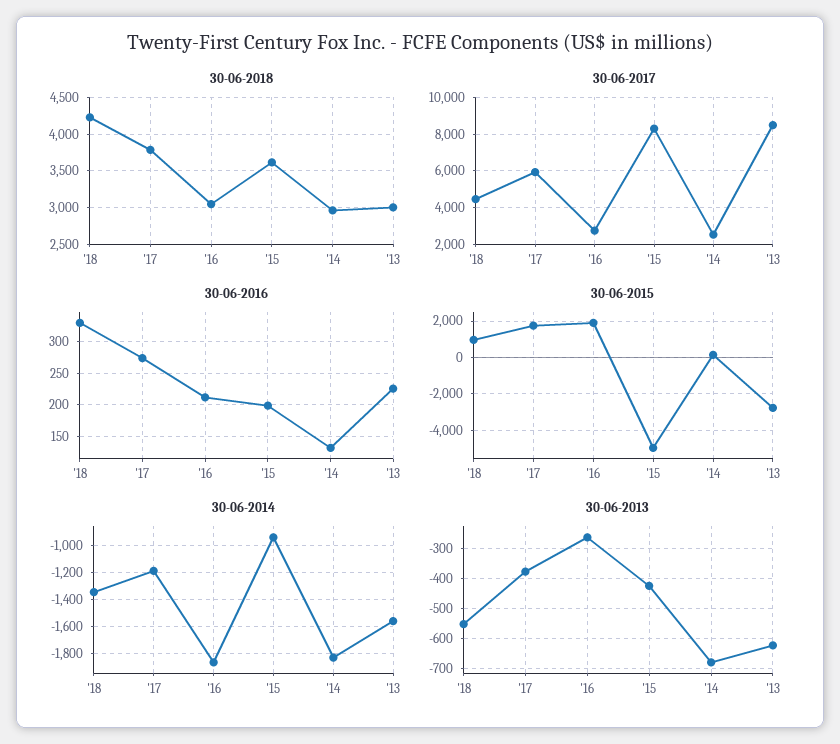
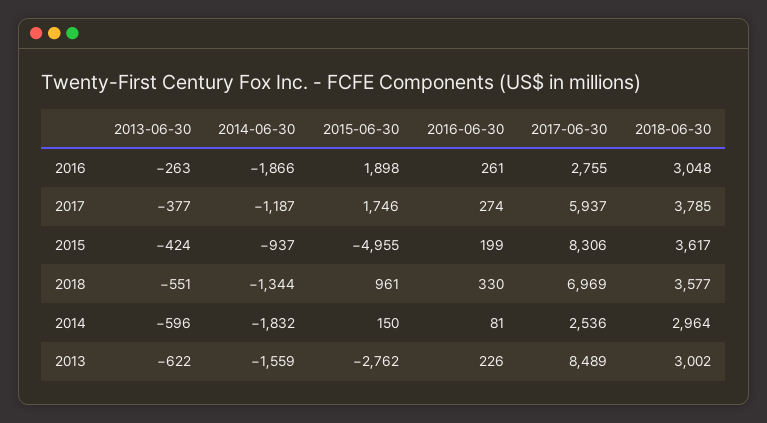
30-06-2018, '18: 4200 -> 3577
30-06-2017, '18: 4500 -> 6969
30-06-2016, '16: 210 -> 261
30-06-2016, '14: 130 -> 81
30-06-2013, '14: -680 -> -596

